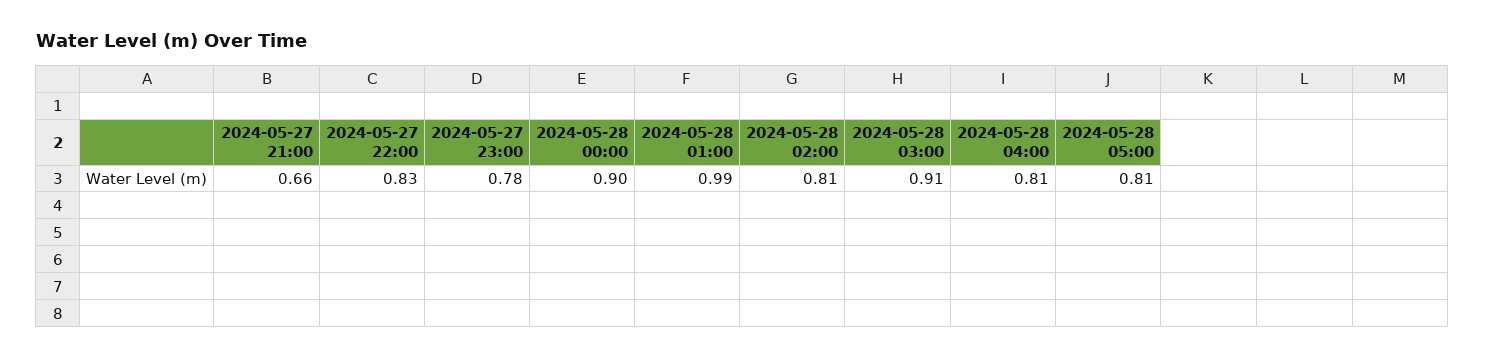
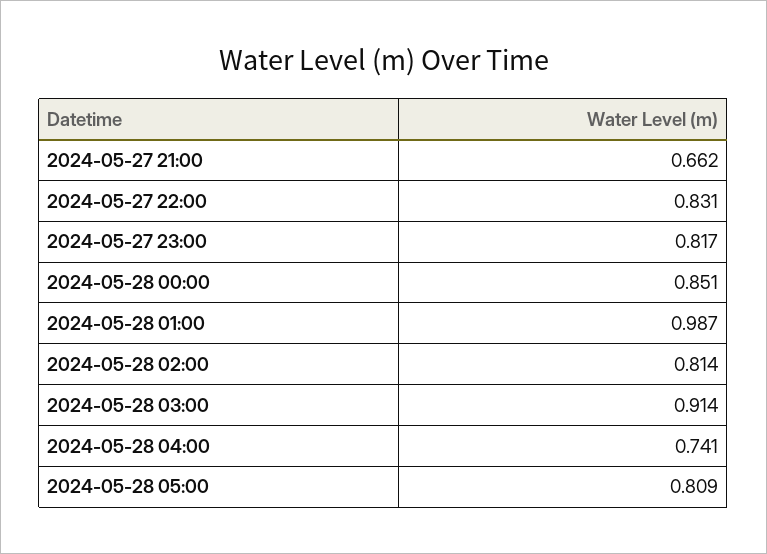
2024-05-27 23:00: 0.78 -> 0.817
2024-05-28 00:00: 0.9 -> 0.851
2024-05-28 04:00: 0.81 -> 0.741

